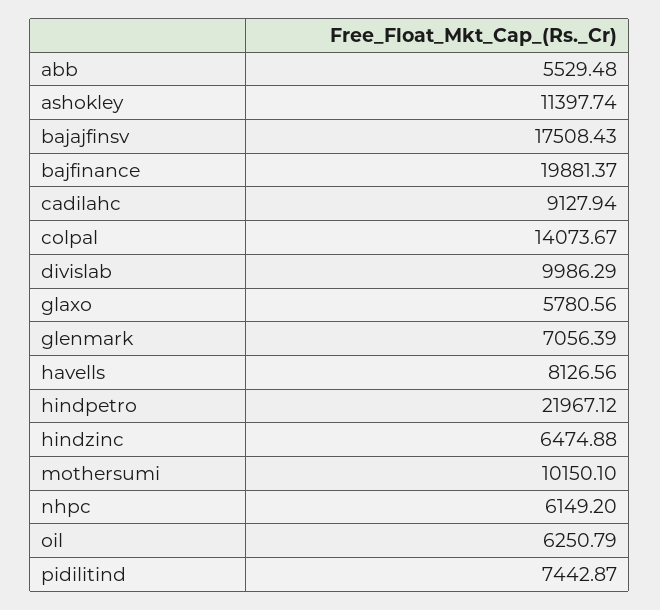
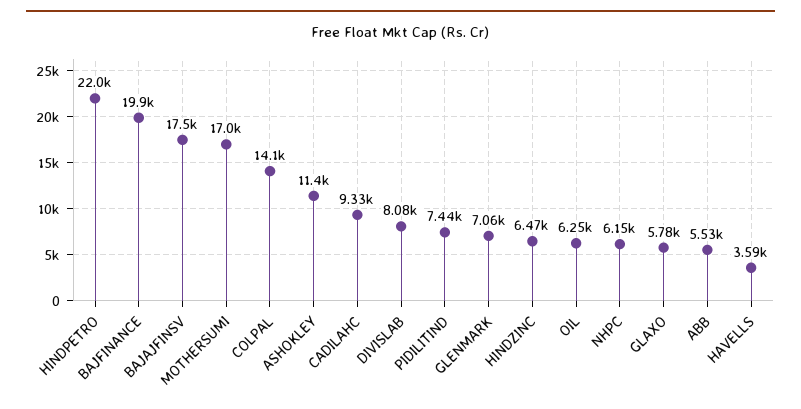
cadilahc: 9127.94 -> 9330
divislab: 9986.29 -> 8080
havells: 8126.56 -> 3590
mothersumi: 10150.1 -> 17000

